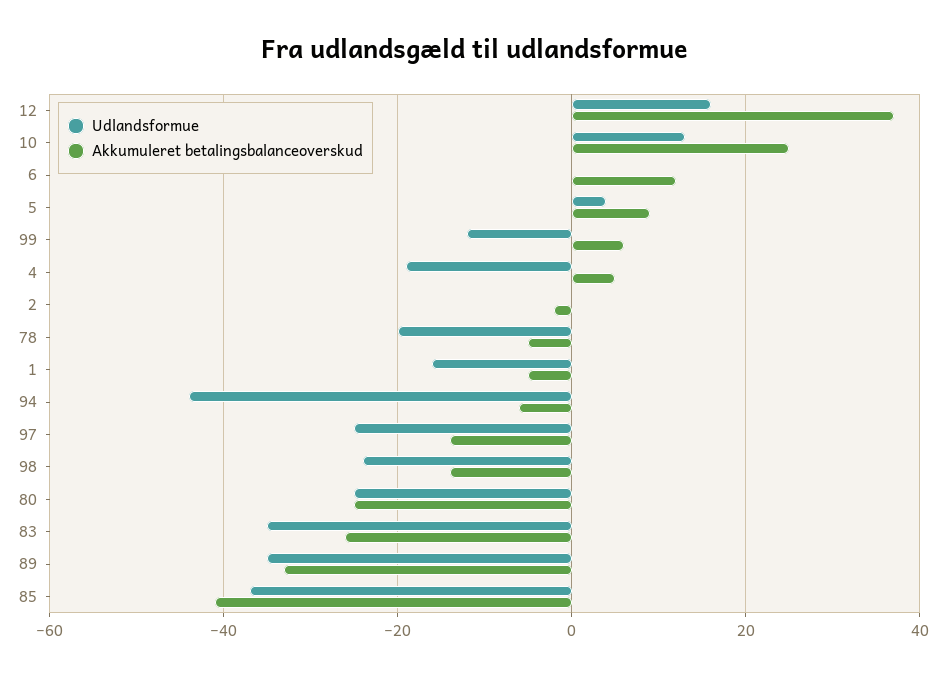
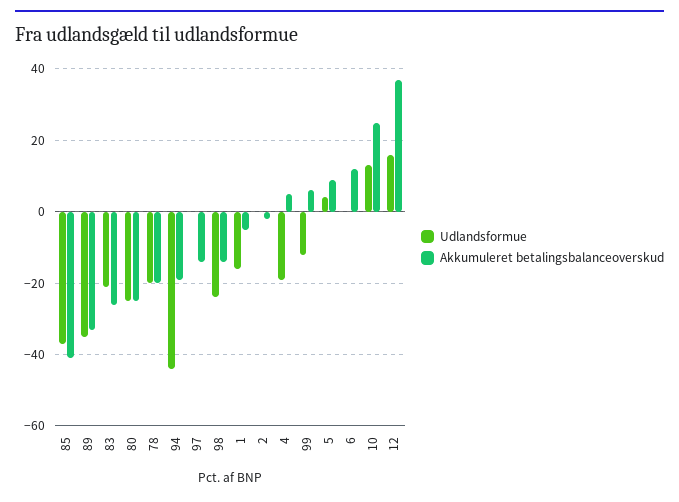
Akkumuleret betalingsbalanceoverskud, 78: -5 -> -20
Akkumuleret betalingsbalanceoverskud, 94: -5 -> -20
Udlandsformue, 97: -25 -> 0
Udlandsformue, 83: -35 -> -20

